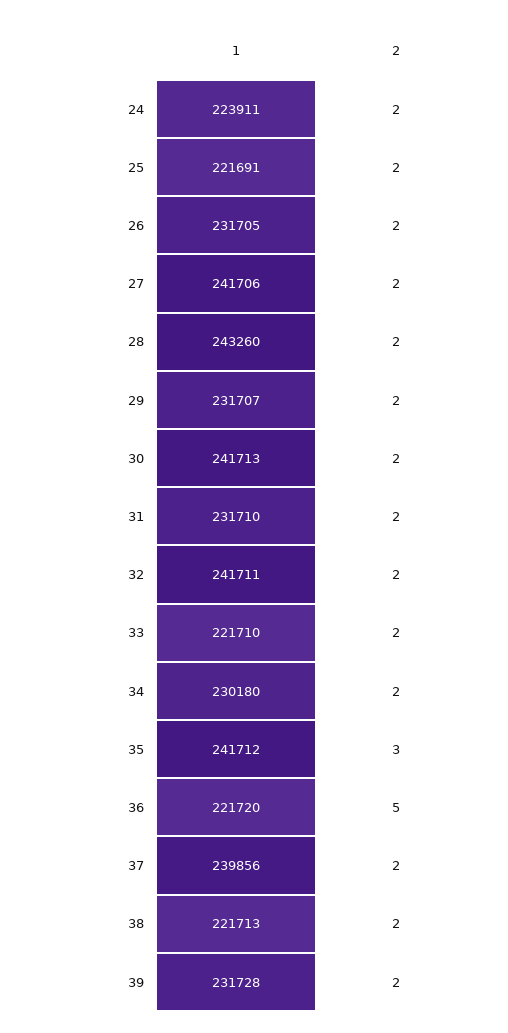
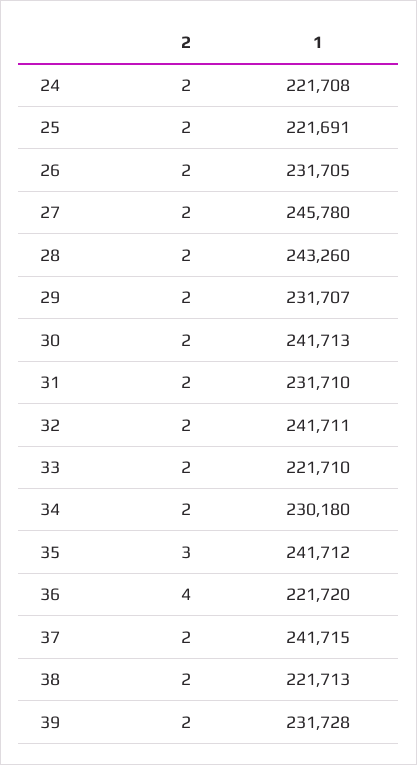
1, 24: 223911 -> 221708
1, 27: 241706 -> 245780
2, 36: 5 -> 4
1, 37: 239856 -> 241715

